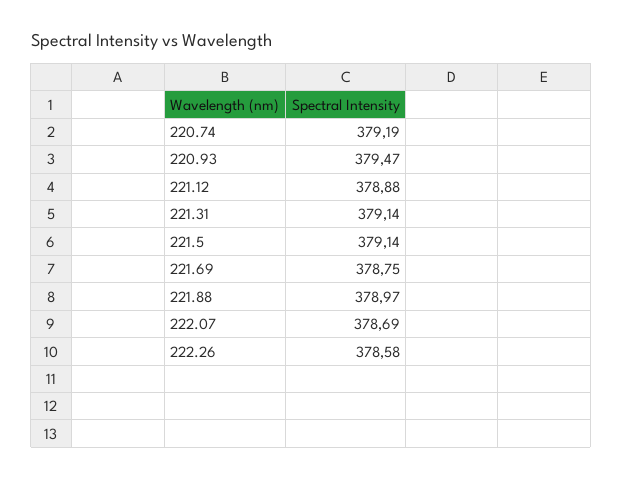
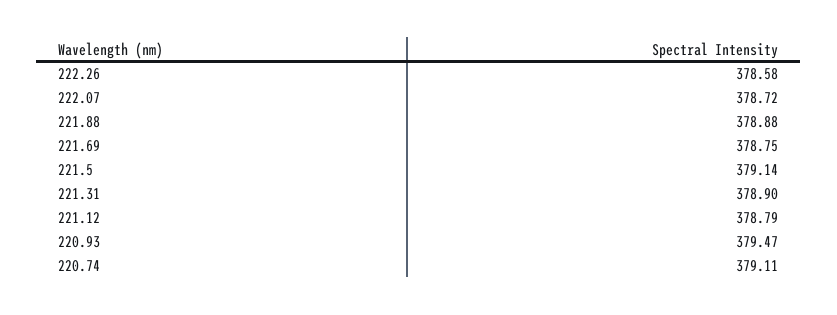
220.74: 379.19 -> 379.11
221.12: 378.88 -> 378.79
221.31: 379.14 -> 378.9
221.88: 378.97 -> 378.88
222.07: 378.69 -> 378.72

